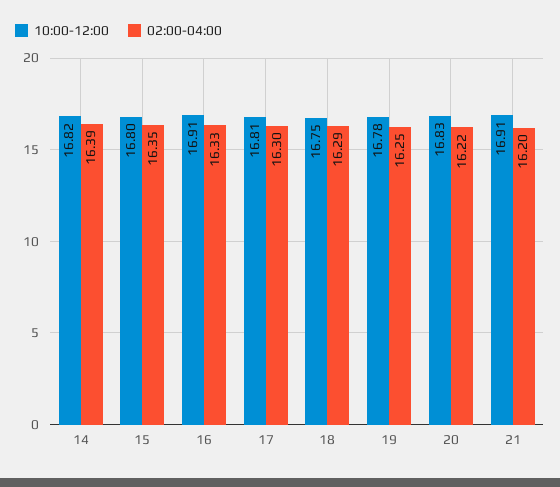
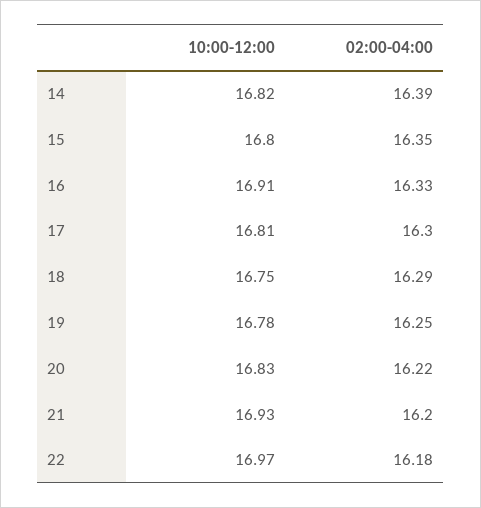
10:00-12:00, 21: 16.91 -> 16.93
10:00-12:00, 22: none -> 16.97
02:00-04:00, 22: none -> 16.18

